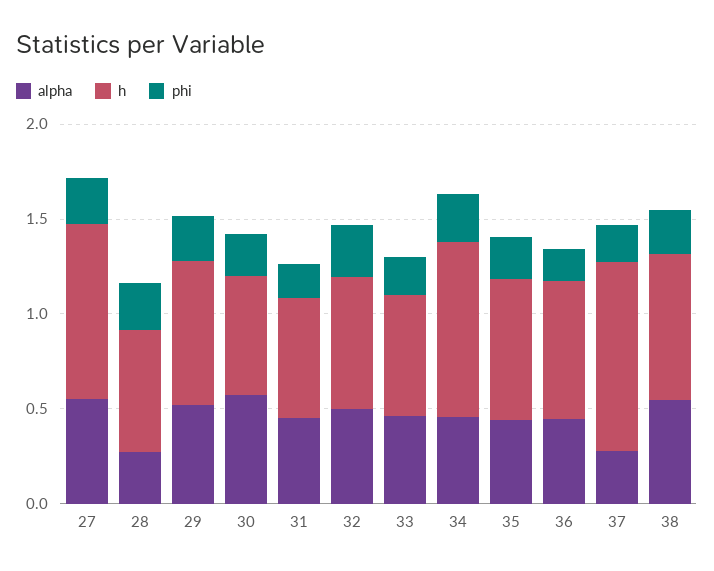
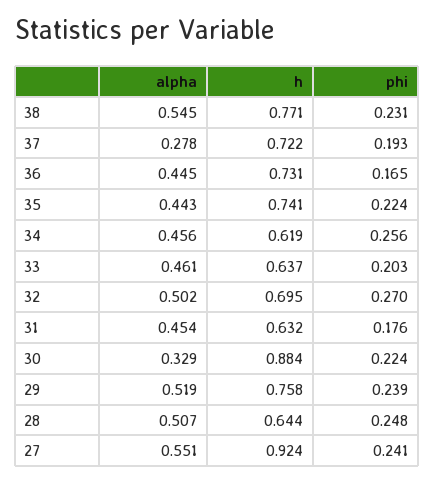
alpha, 28: 0.3 -> 0.507
alpha, 30: 0.6 -> 0.329
h, 30: 0.6 -> 0.884
h, 34: 0.9 -> 0.619
h, 37: 1 -> 0.722

